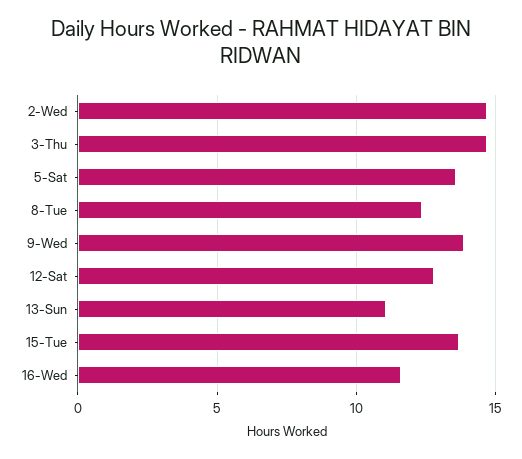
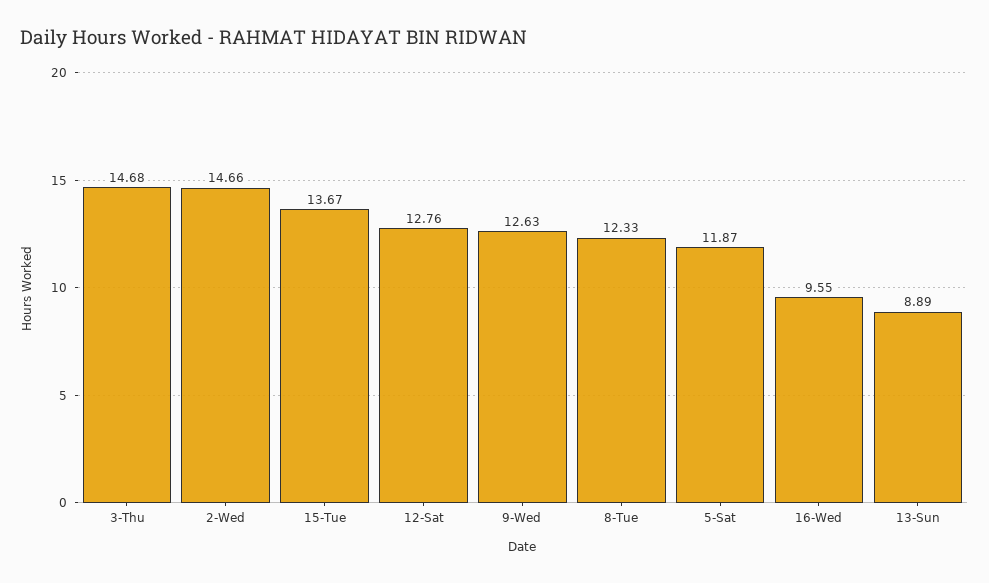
5-Sat: 13.5 -> 11.87
9-Wed: 14 -> 12.63
13-Sun: 11 -> 8.89
16-Wed: 11.5 -> 9.55

